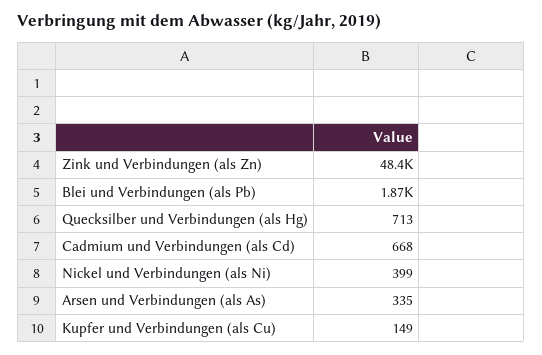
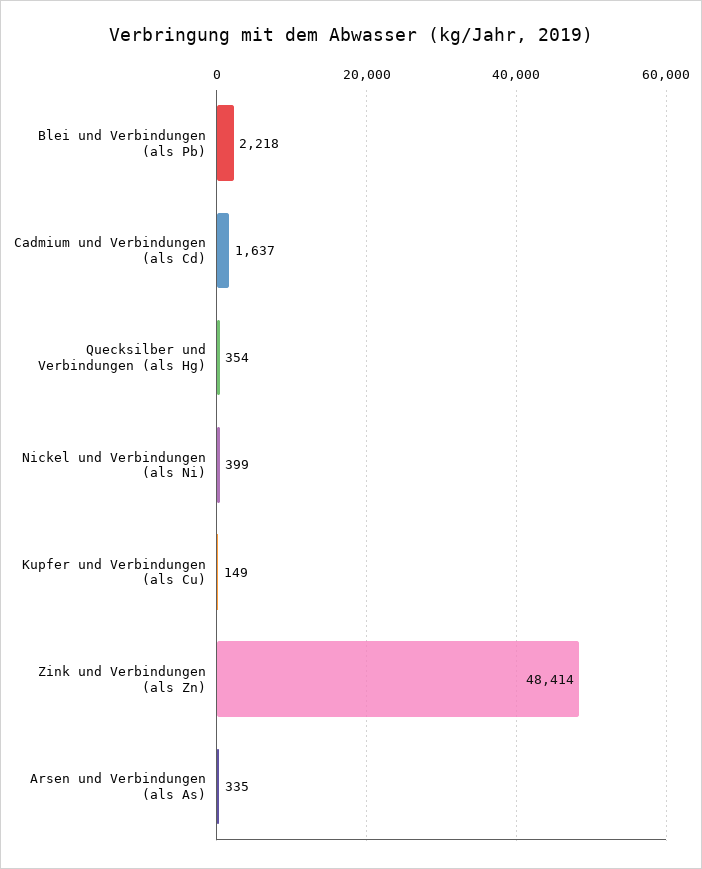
Blei und Verbindungen (als Pb): 1870 -> 2218
Quecksilber und Verbindungen (als Hg): 713 -> 354
Cadmium und Verbindungen (als Cd): 668 -> 1637

